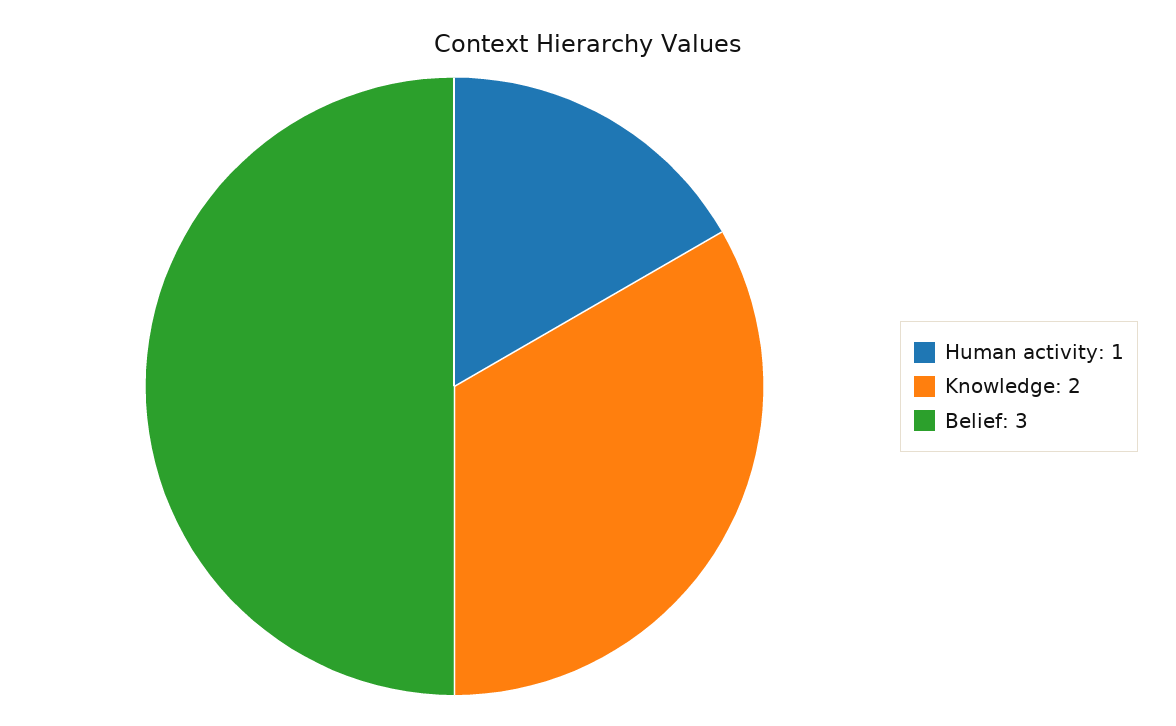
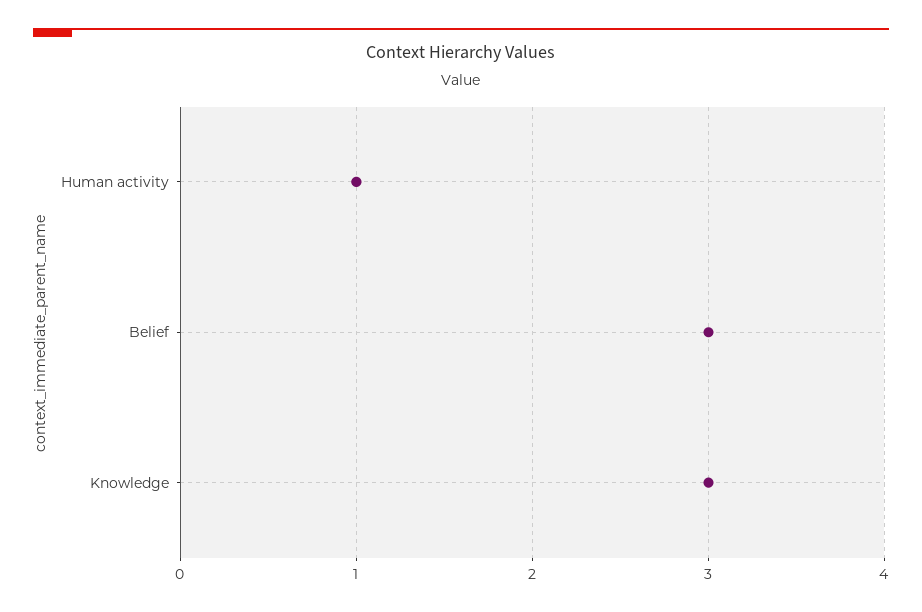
Knowledge: 2 -> 3

